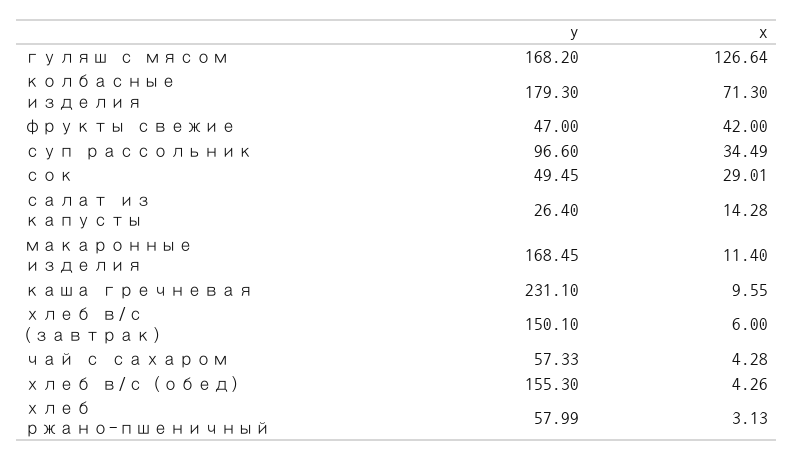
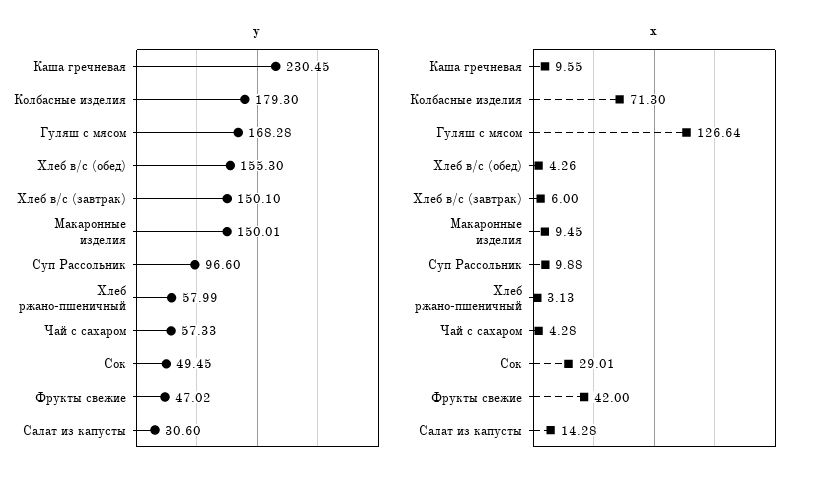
y, гуляш с мясом: 168.2 -> 168.28
y, фрукты свежие: 47 -> 47.02
x, суп рассольник: 34.49 -> 9.88
y, салат из капусты: 26.4 -> 30.6
y, макаронные изделия: 168.45 -> 150.01
x, макаронные изделия: 11.4 -> 9.45
y, каша гречневая: 231.1 -> 230.45

